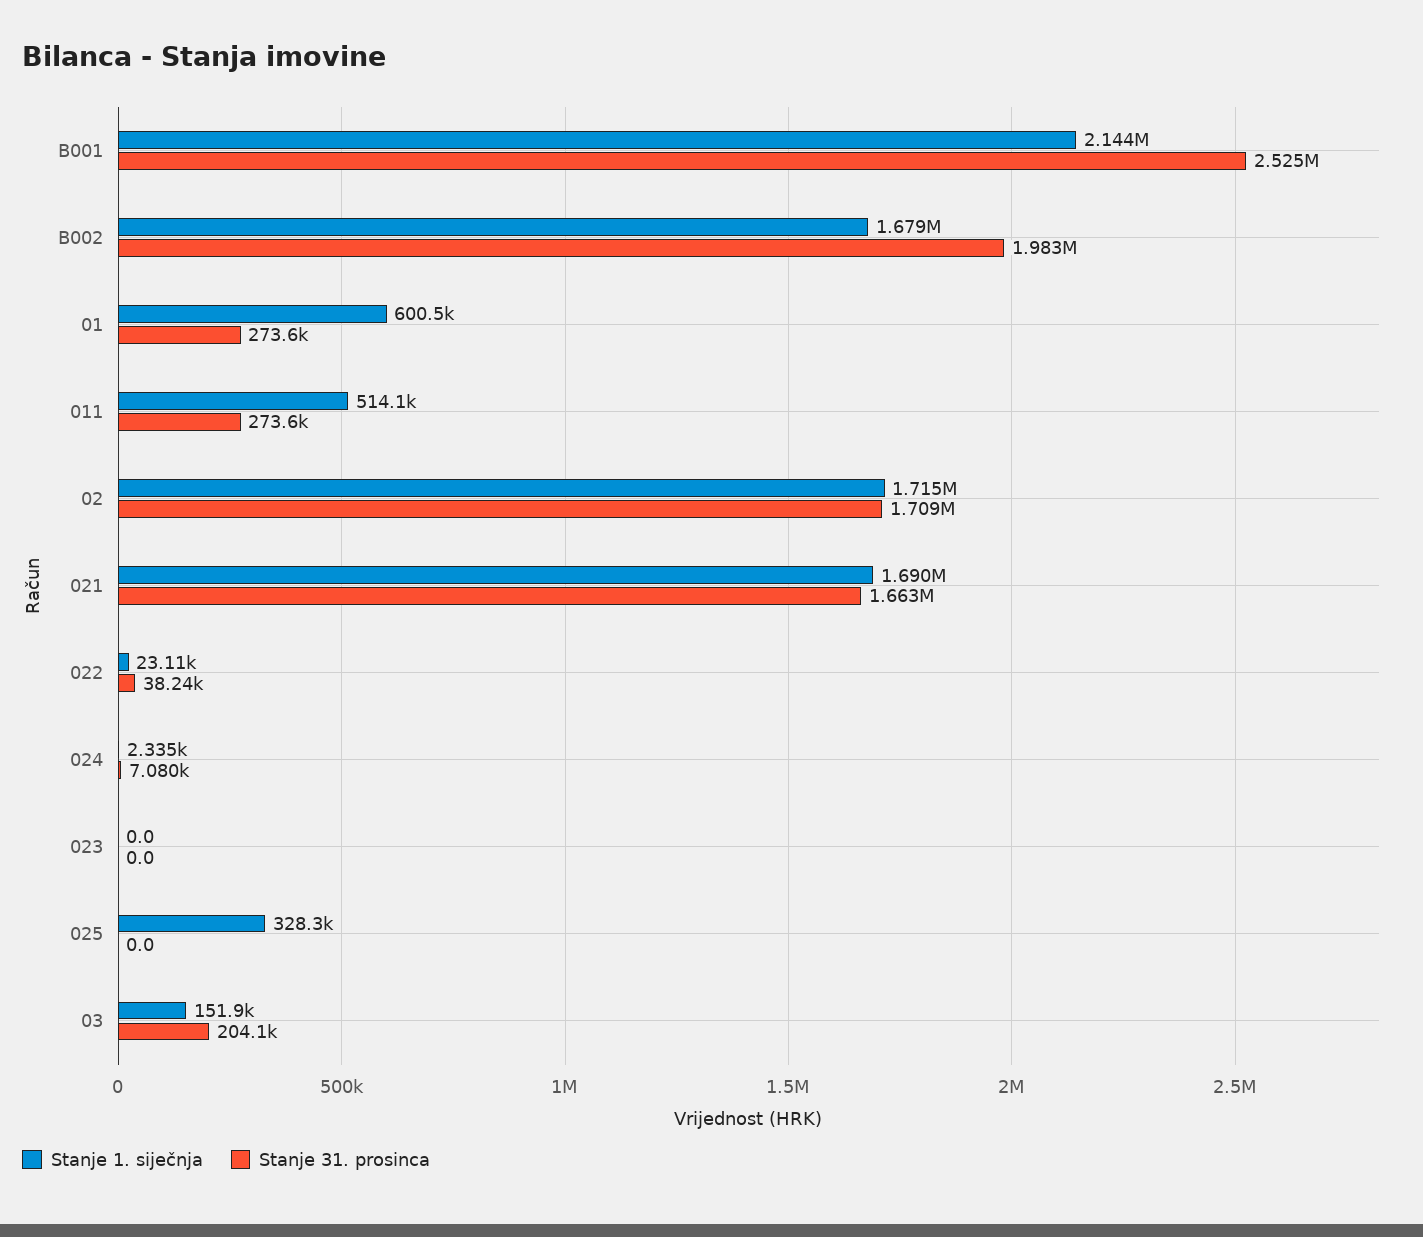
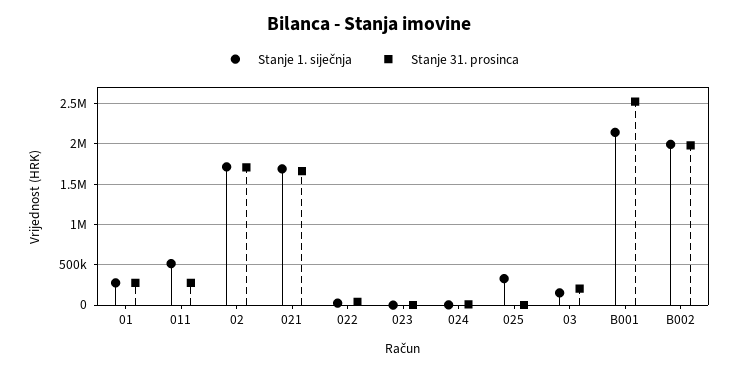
Stanje 1. siječnja, B002: 1679000 -> 2000000
Stanje 1. siječnja, 01: 600500 -> 300000

